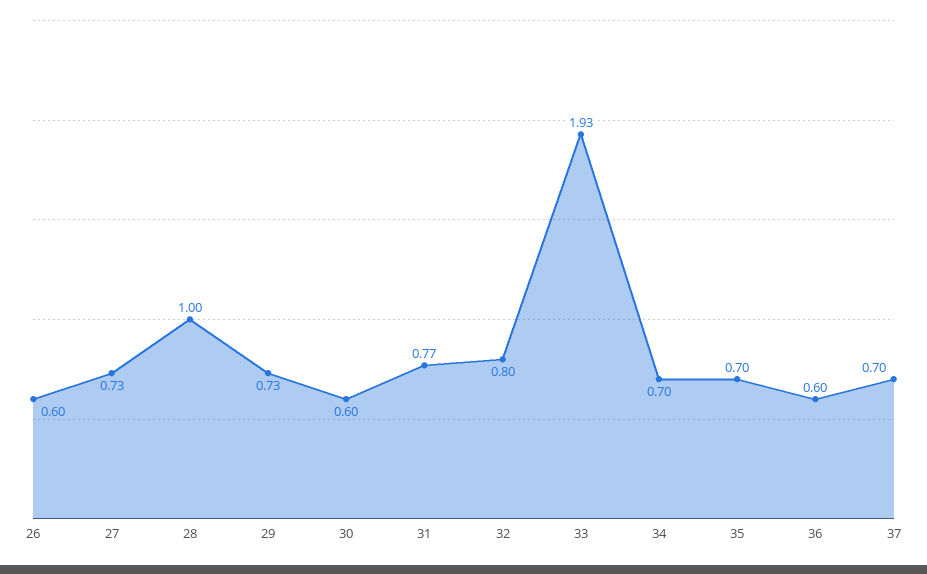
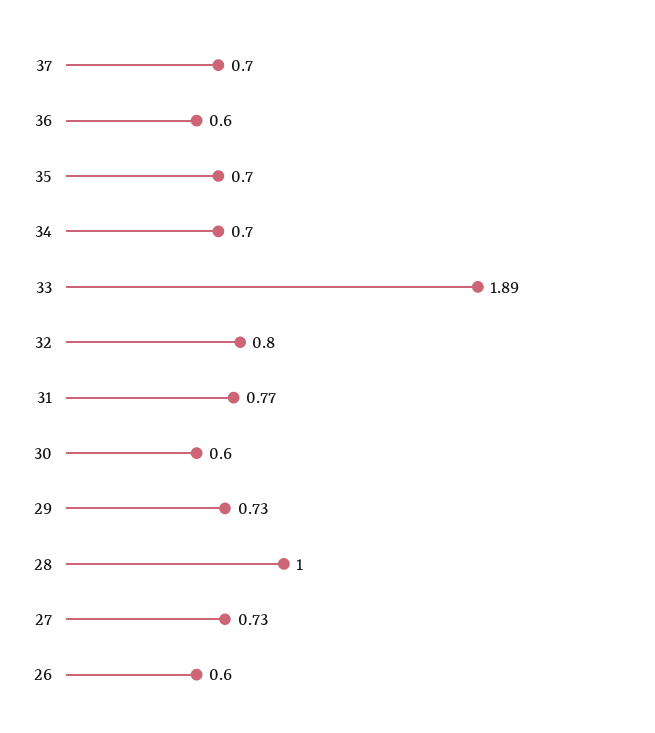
33: 1.93 -> 1.89

